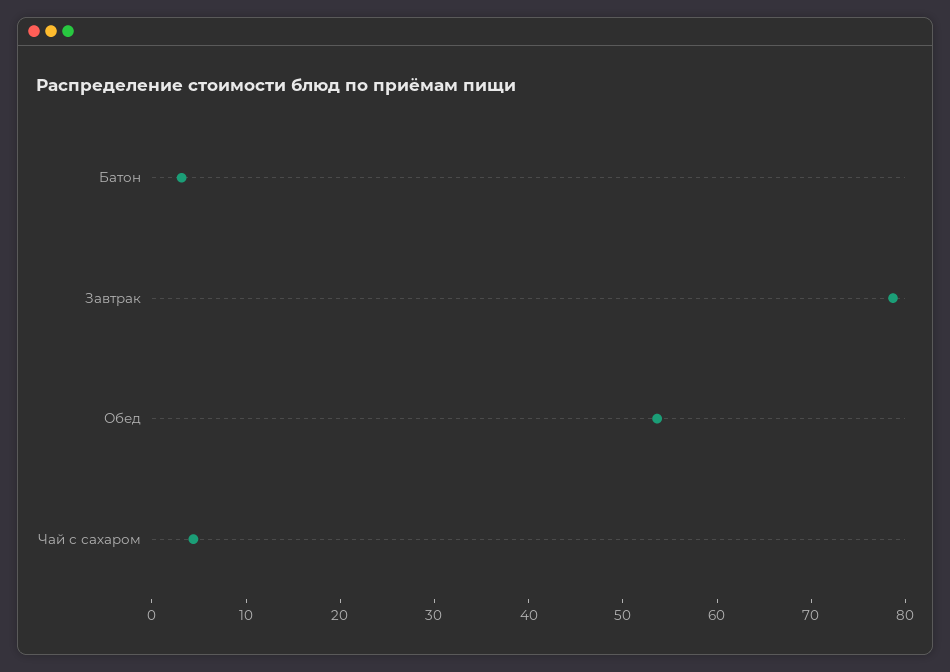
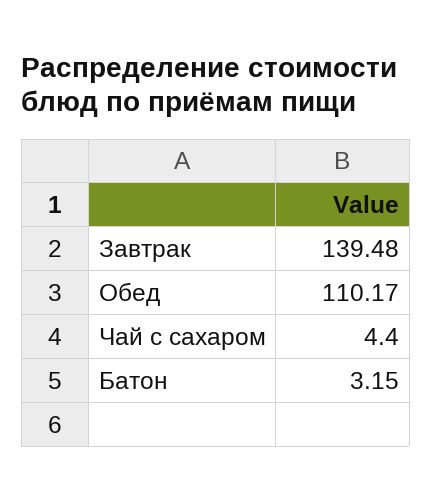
Завтрак: 78 -> 139.48
Обед: 54 -> 110.17

